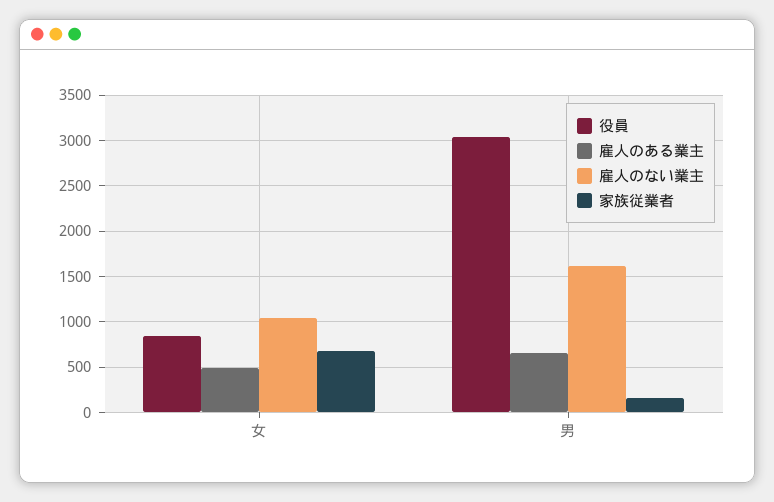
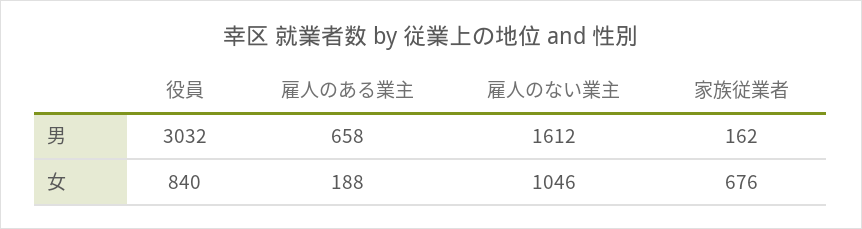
雇人のある業主, 女: 500 -> 188

